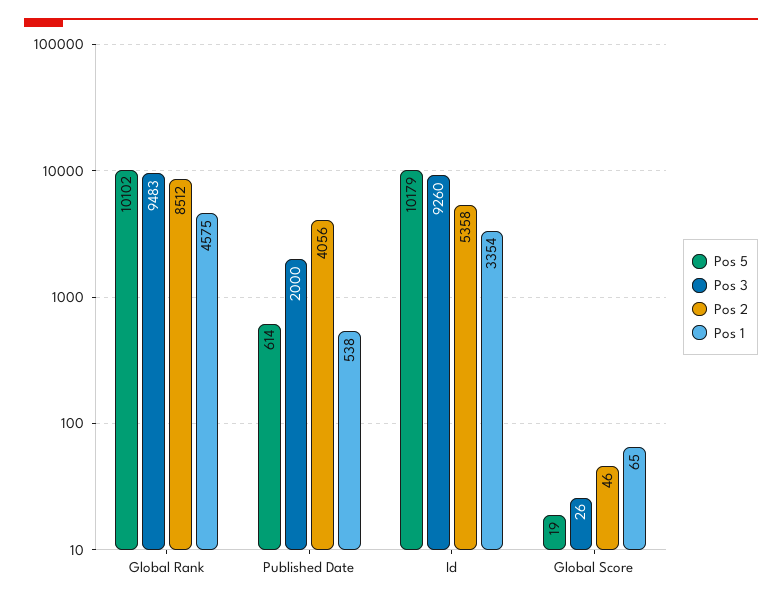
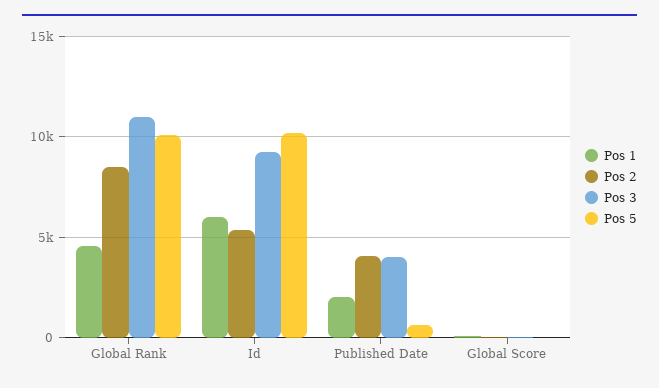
Pos 3, Global Rank: 9483 -> 11000
Pos 3, Published Date: 2000 -> 4000
Pos 1, Published Date: 538 -> 2000
Pos 1, Id: 3354 -> 6000

